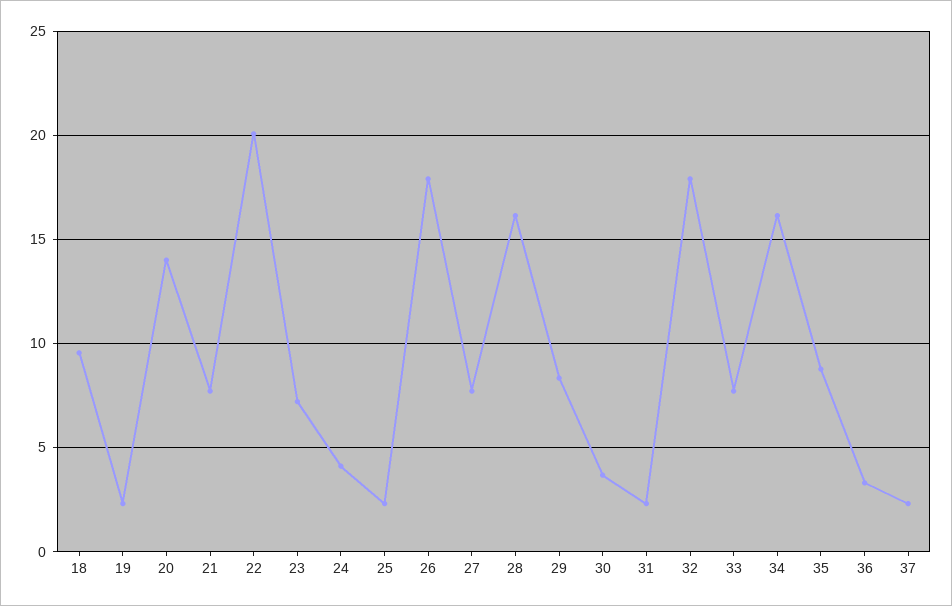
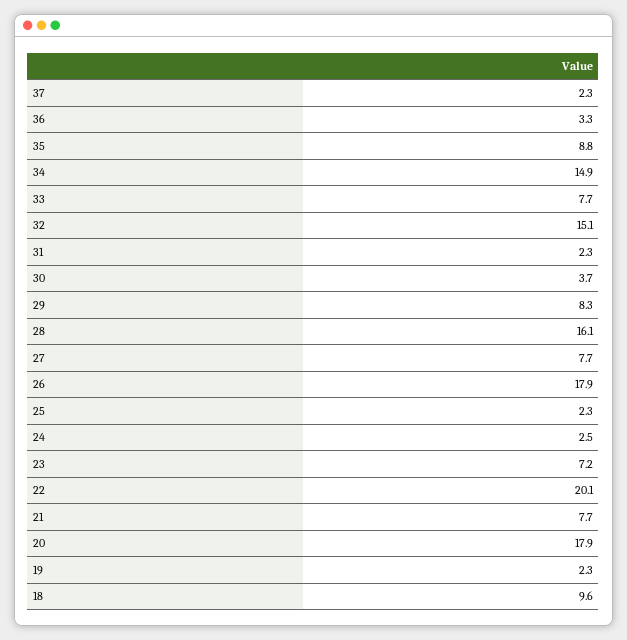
20: 14 -> 17.9
24: 4 -> 2.5
32: 18 -> 15.1
34: 16 -> 14.9

